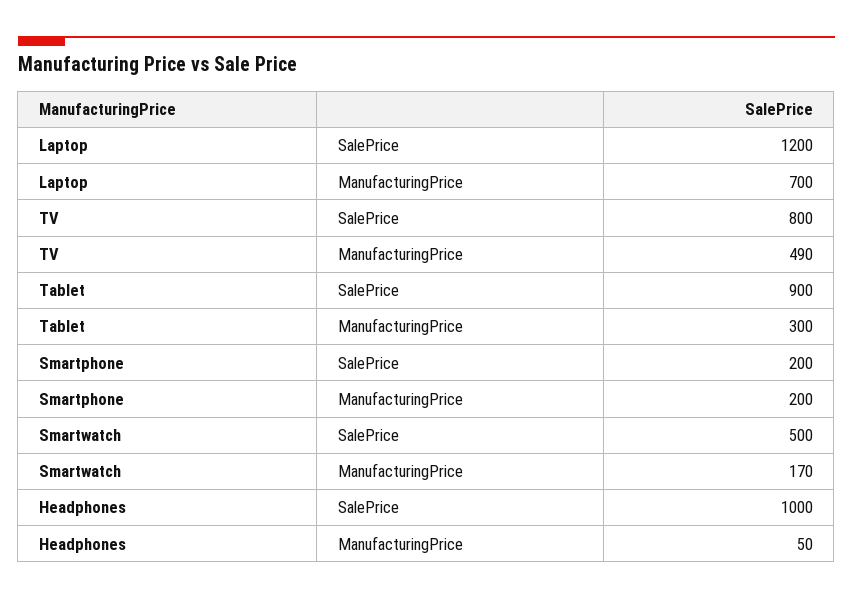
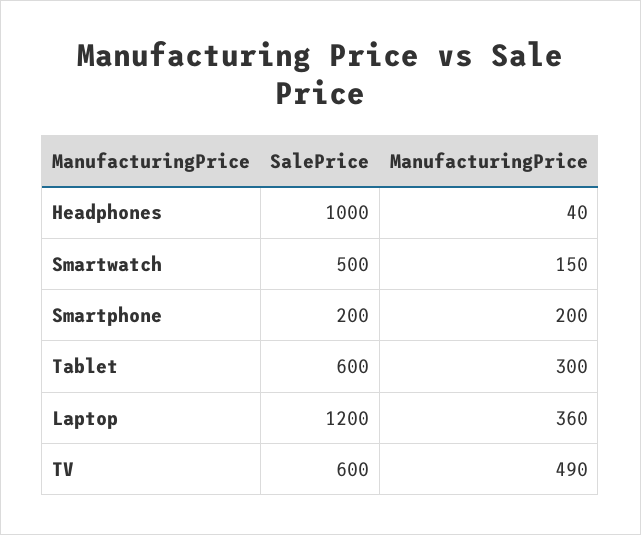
Laptop, ManufacturingPrice: 700 -> 360
TV, SalePrice: 800 -> 600
Tablet, SalePrice: 900 -> 600
Smartwatch, ManufacturingPrice: 170 -> 150
Headphones, ManufacturingPrice: 50 -> 40

